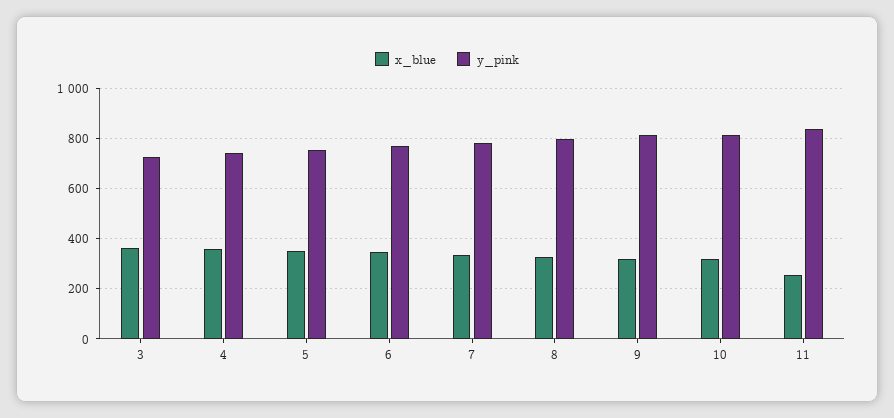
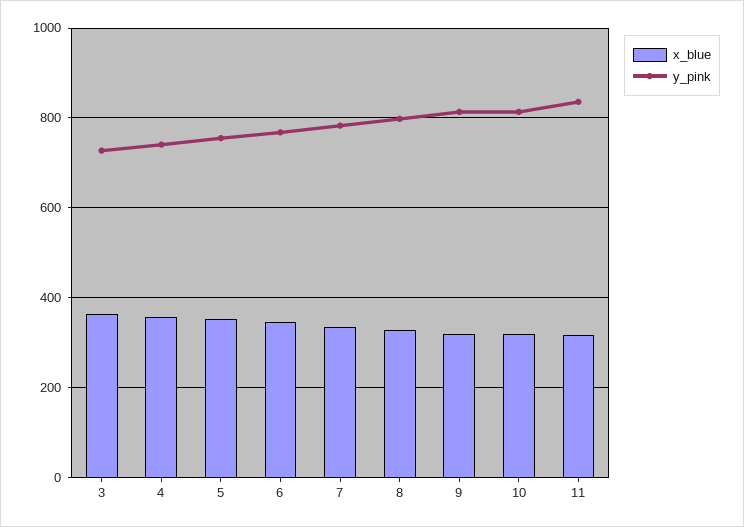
x_blue, 11: 250 -> 320

